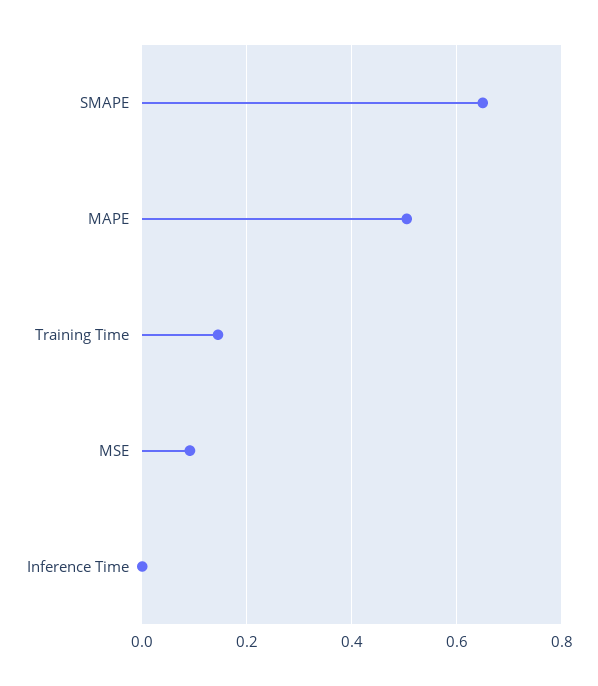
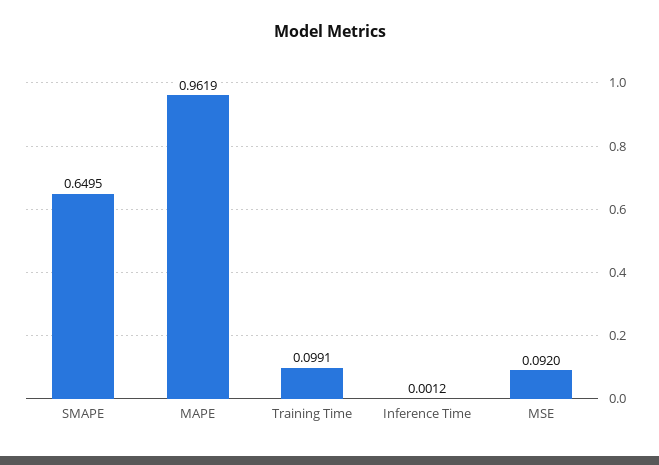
MAPE: 0.5 -> 0.9619
Training Time: 0.14 -> 0.0991

